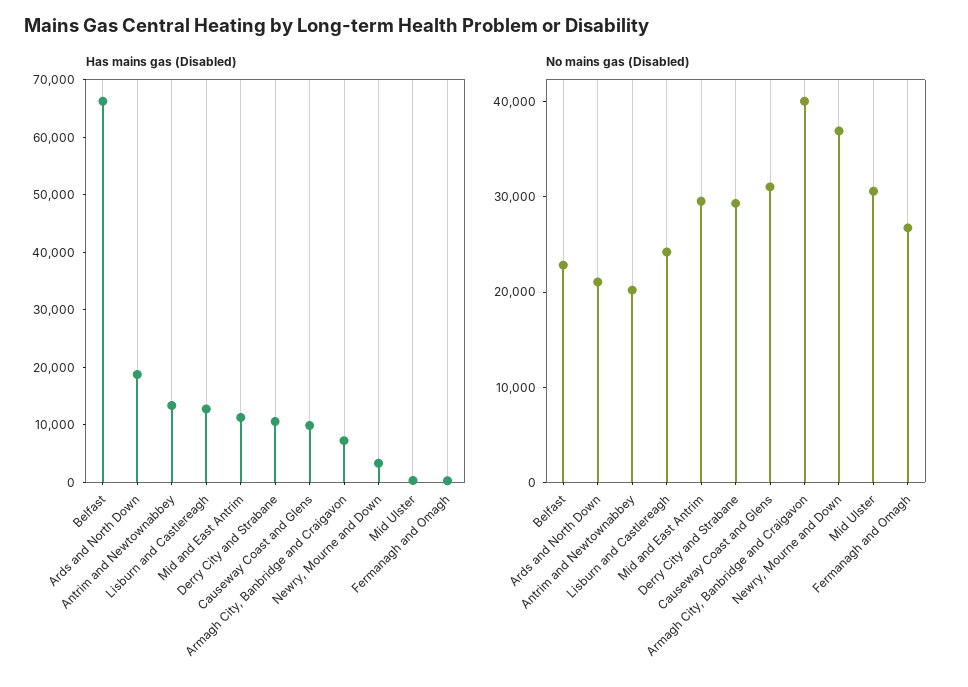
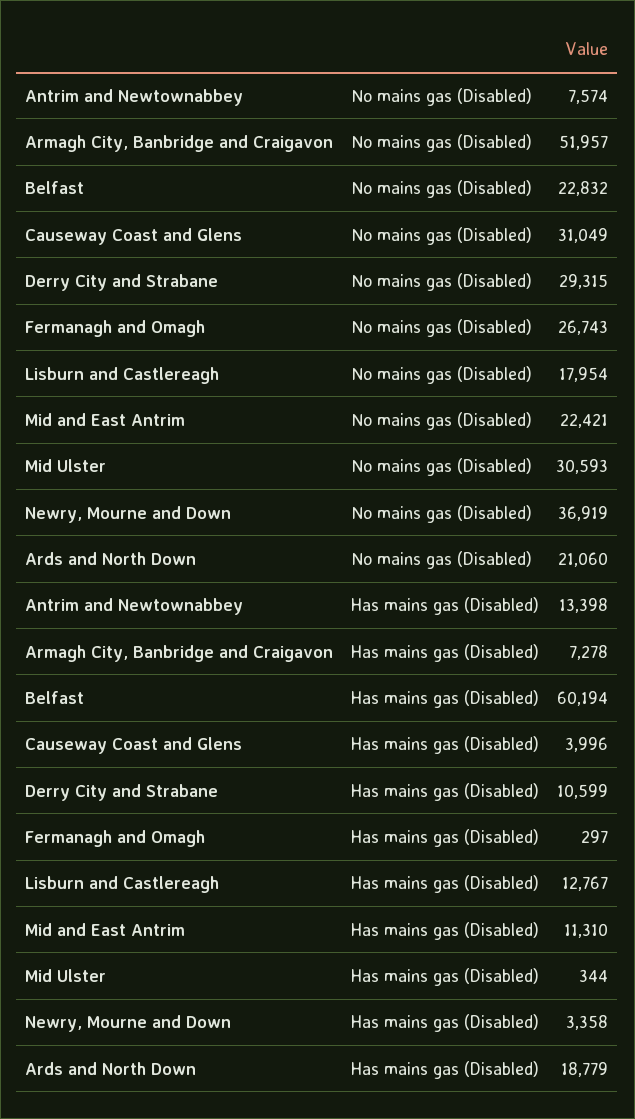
Has mains gas (Disabled), Belfast: 66000 -> 60194
Has mains gas (Disabled), Causeway Coast and Glens: 10000 -> 3996
No mains gas (Disabled), Antrim and Newtownabbey: 20000 -> 7574
No mains gas (Disabled), Lisburn and Castlereagh: 24000 -> 17954
No mains gas (Disabled), Mid and East Antrim: 30000 -> 22421
No mains gas (Disabled), Armagh City, Banbridge and Craigavon: 40000 -> 51957

